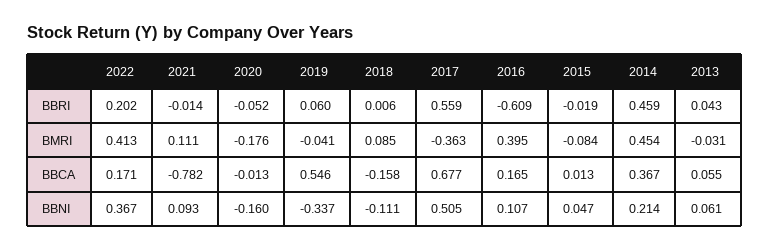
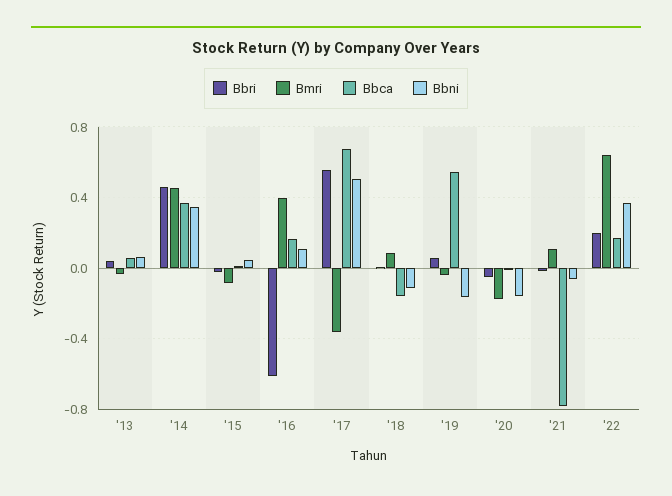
BMRI, 2022: 0.413 -> 0.65
BBNI, 2021: 0.093 -> -0.05
BBNI, 2019: -0.337 -> -0.15
BBNI, 2014: 0.214 -> 0.35

